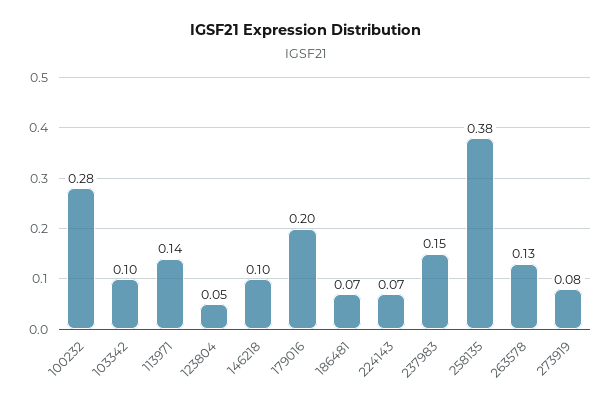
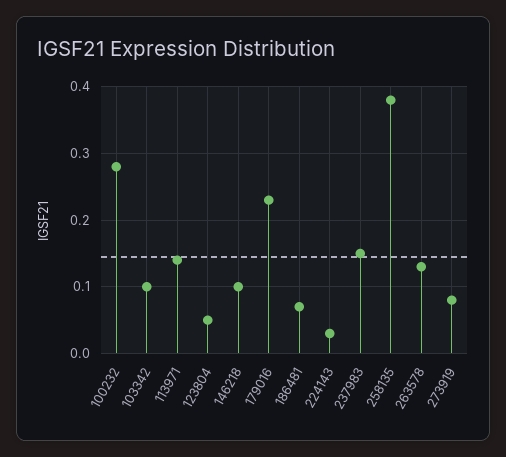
179016: 0.2 -> 0.23
224143: 0.07 -> 0.03

